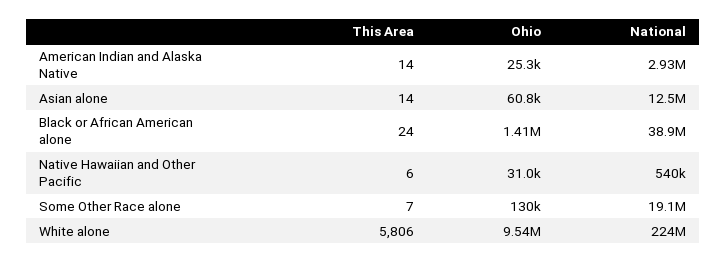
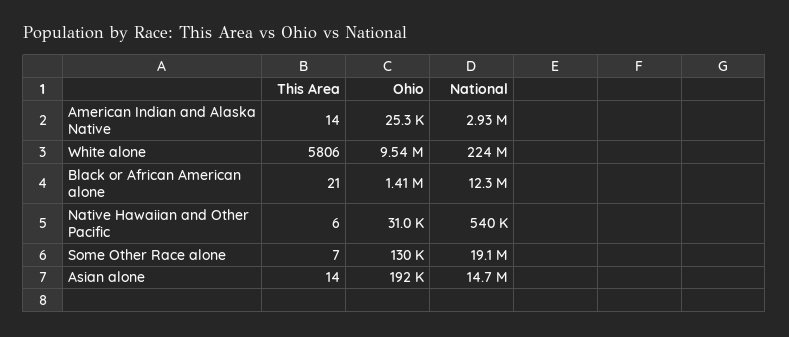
Ohio, Asian alone: 60800 -> 192000
National, Asian alone: 12500000 -> 14700000
This Area, Black or African American alone: 24 -> 21
National, Black or African American alone: 38900000 -> 12300000

